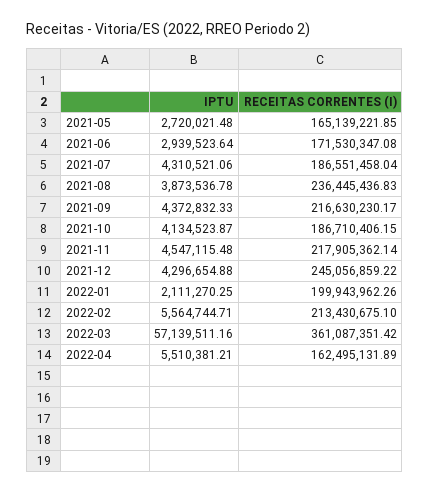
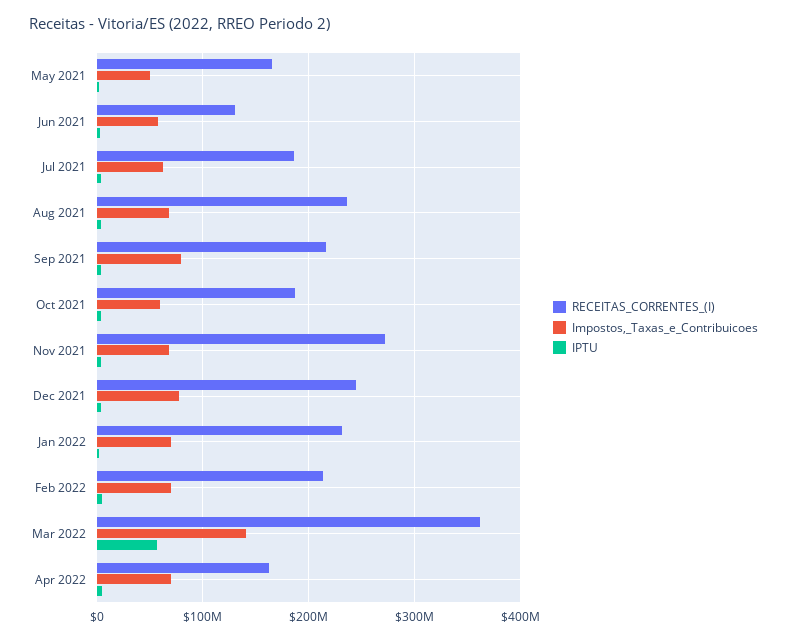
RECEITAS CORRENTES (I), 2021-06: 171530347.08 -> 130000000
RECEITAS CORRENTES (I), 2021-11: 217905362.14 -> 270000000
RECEITAS CORRENTES (I), 2022-01: 199943962.26 -> 230000000
Impostos,_Taxas_e_Contribuicoes, 2021-05: none -> 50000000
Impostos,_Taxas_e_Contribuicoes, 2021-06: none -> 60000000
Impostos,_Taxas_e_Contribuicoes, 2021-07: none -> 60000000
Impostos,_Taxas_e_Contribuicoes, 2021-08: none -> 70000000
Impostos,_Taxas_e_Contribuicoes, 2021-09: none -> 80000000
Impostos,_Taxas_e_Contribuicoes, 2021-10: none -> 60000000
Impostos,_Taxas_e_Contribuicoes, 2021-11: none -> 70000000
Impostos,_Taxas_e_Contribuicoes, 2021-12: none -> 80000000
Impostos,_Taxas_e_Contribuicoes, 2022-01: none -> 70000000
Impostos,_Taxas_e_Contribuicoes, 2022-02: none -> 70000000
Impostos,_Taxas_e_Contribuicoes, 2022-03: none -> 140000000
Impostos,_Taxas_e_Contribuicoes, 2022-04: none -> 70000000

